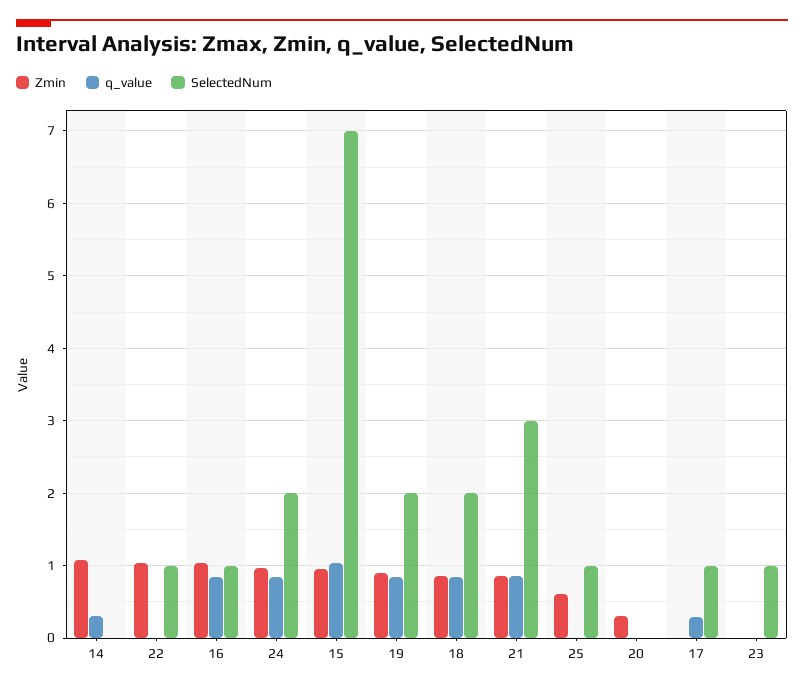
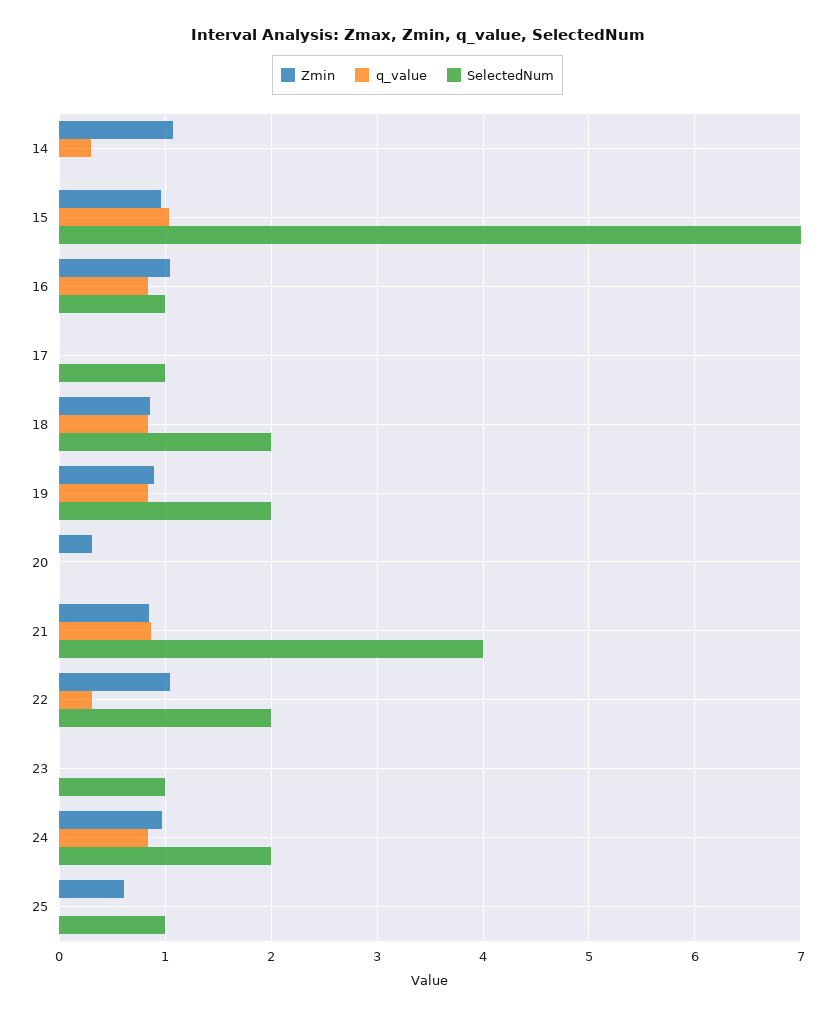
q_value, 22: 0 -> 0.3
SelectedNum, 22: 1 -> 2
SelectedNum, 21: 3 -> 4
q_value, 17: 0.3 -> 0

